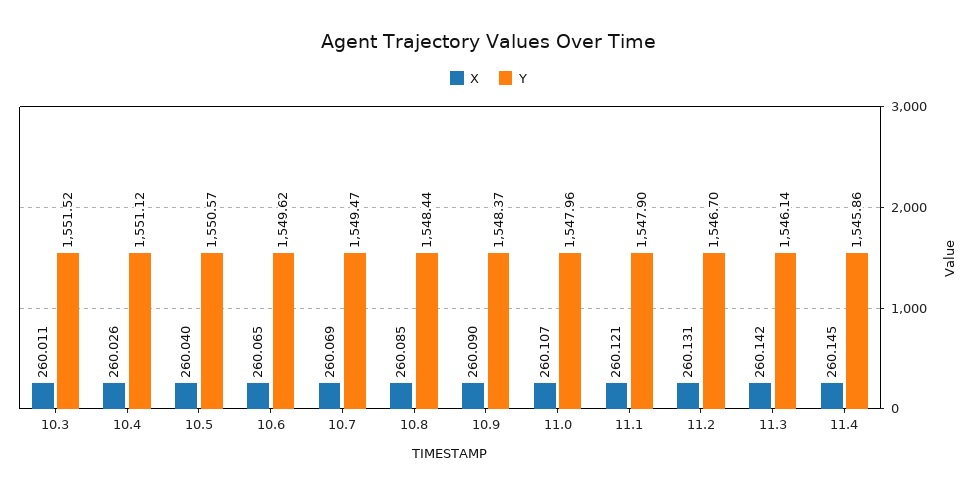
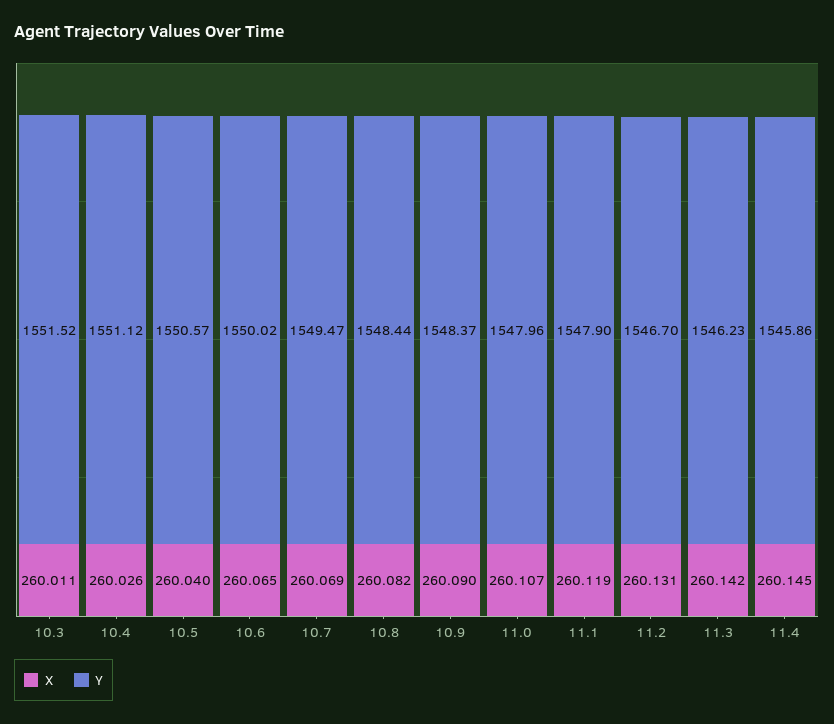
Y, 10.6: 1549.62 -> 1550.02
X, 10.8: 260.085 -> 260.082
X, 11.1: 260.121 -> 260.119
Y, 11.3: 1546.14 -> 1546.23

